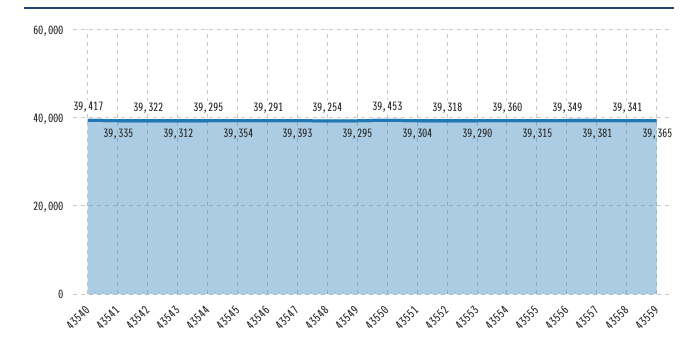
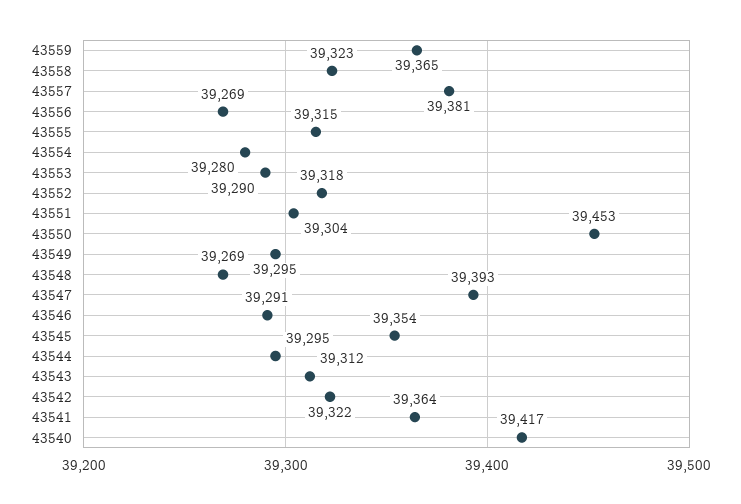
43541: 39335 -> 39364
43548: 39254 -> 39269
43554: 39360 -> 39280
43556: 39349 -> 39269
43558: 39341 -> 39323

